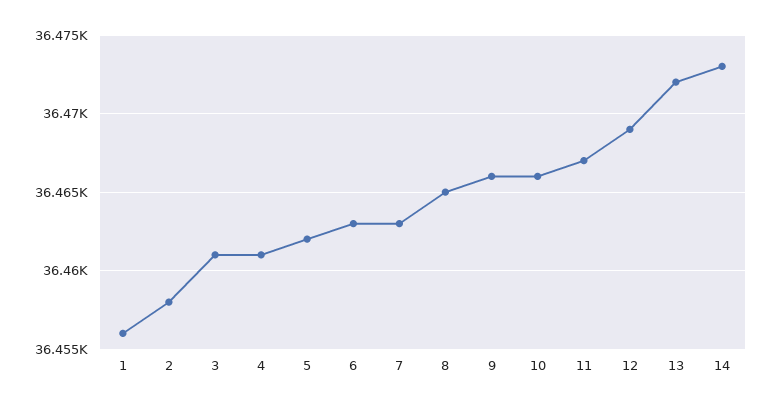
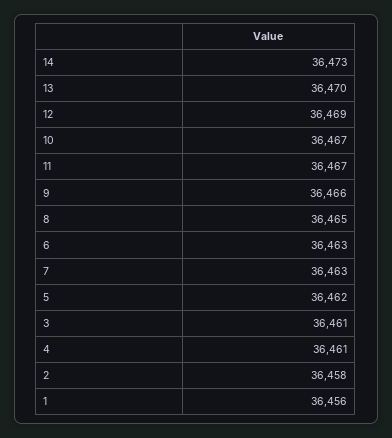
10: 36466 -> 36467
13: 36472 -> 36470

